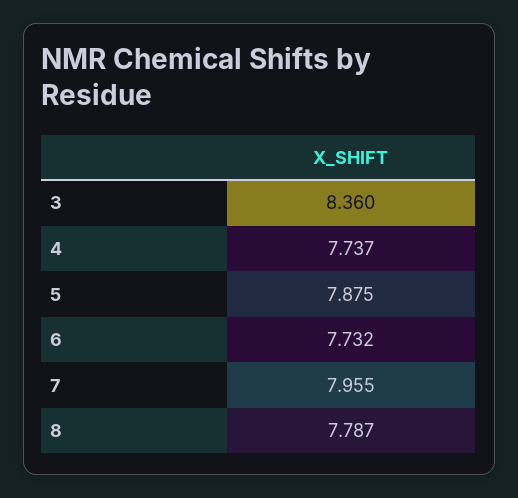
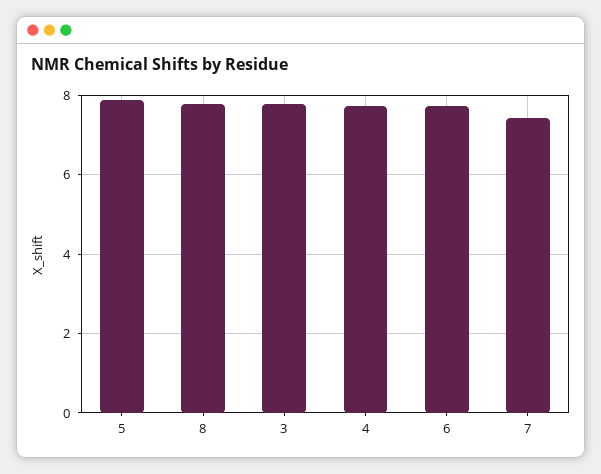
3: 8.36 -> 7.8
7: 7.955 -> 7.4

